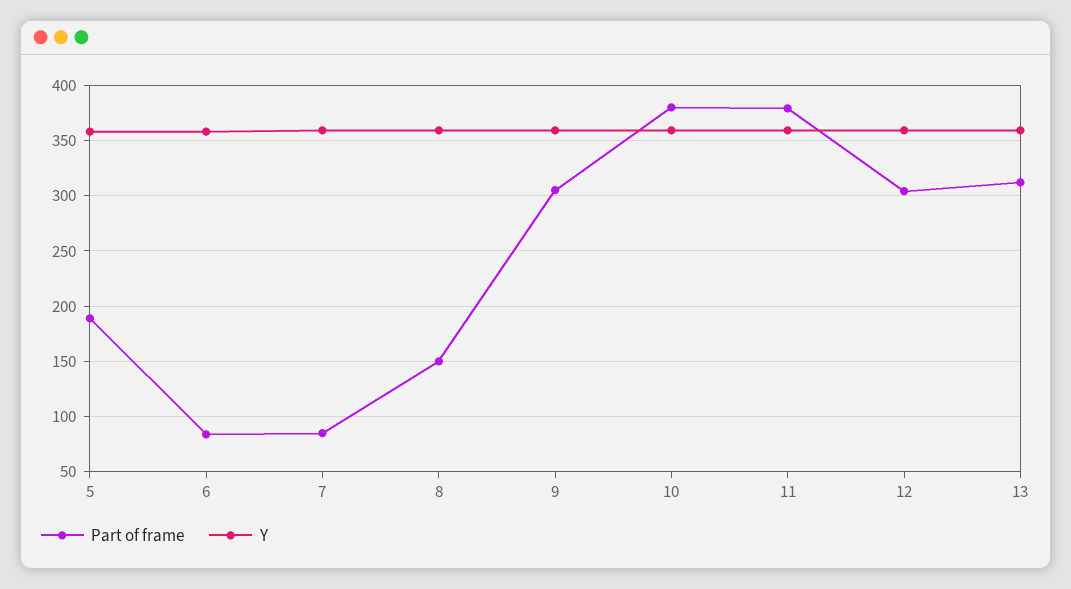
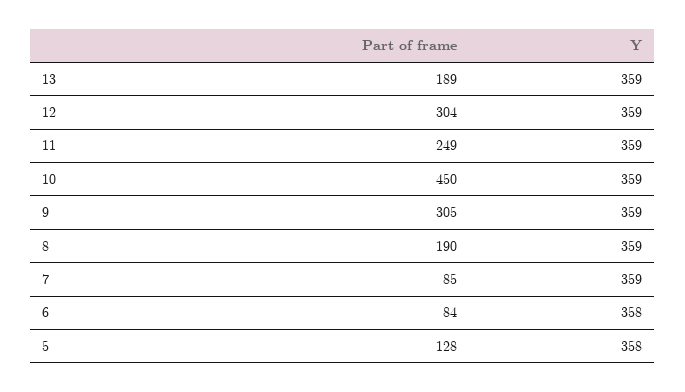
Part of frame, 5: 190 -> 128
Part of frame, 8: 150 -> 190
Part of frame, 10: 380 -> 450
Part of frame, 11: 380 -> 249
Part of frame, 13: 310 -> 189

